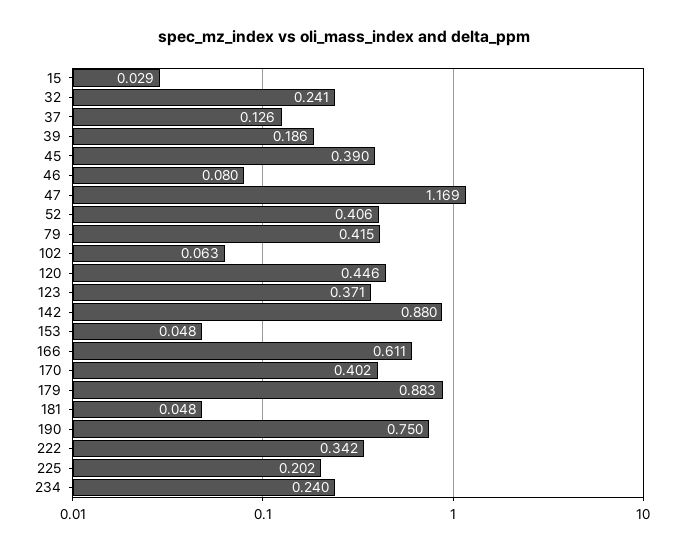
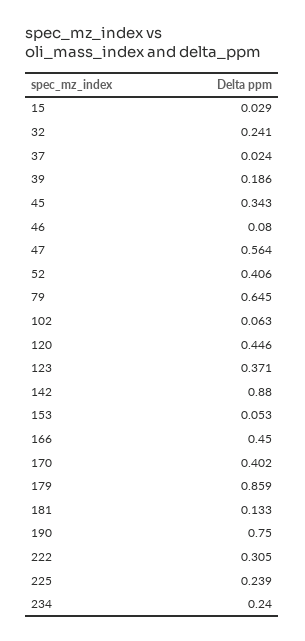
37: 0.126 -> 0.024
45: 0.39 -> 0.343
47: 1.169 -> 0.564
79: 0.415 -> 0.645
153: 0.048 -> 0.053
166: 0.611 -> 0.45
179: 0.883 -> 0.859
181: 0.048 -> 0.133
222: 0.342 -> 0.305
225: 0.202 -> 0.239

